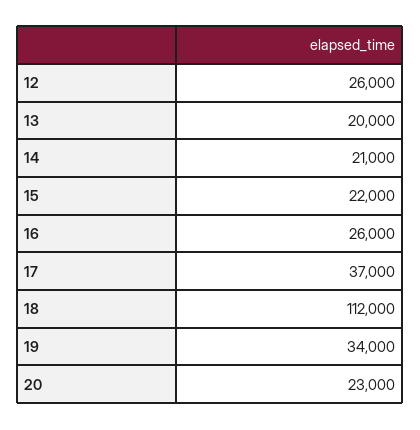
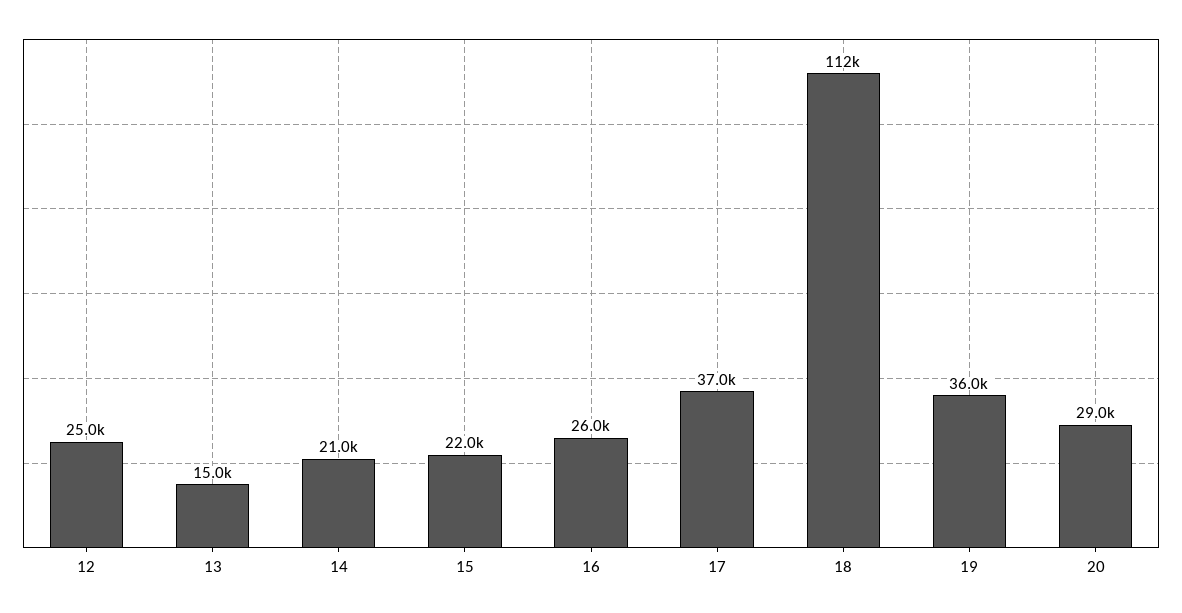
12: 26000 -> 25000
13: 20000 -> 15000
19: 34000 -> 36000
20: 23000 -> 29000

